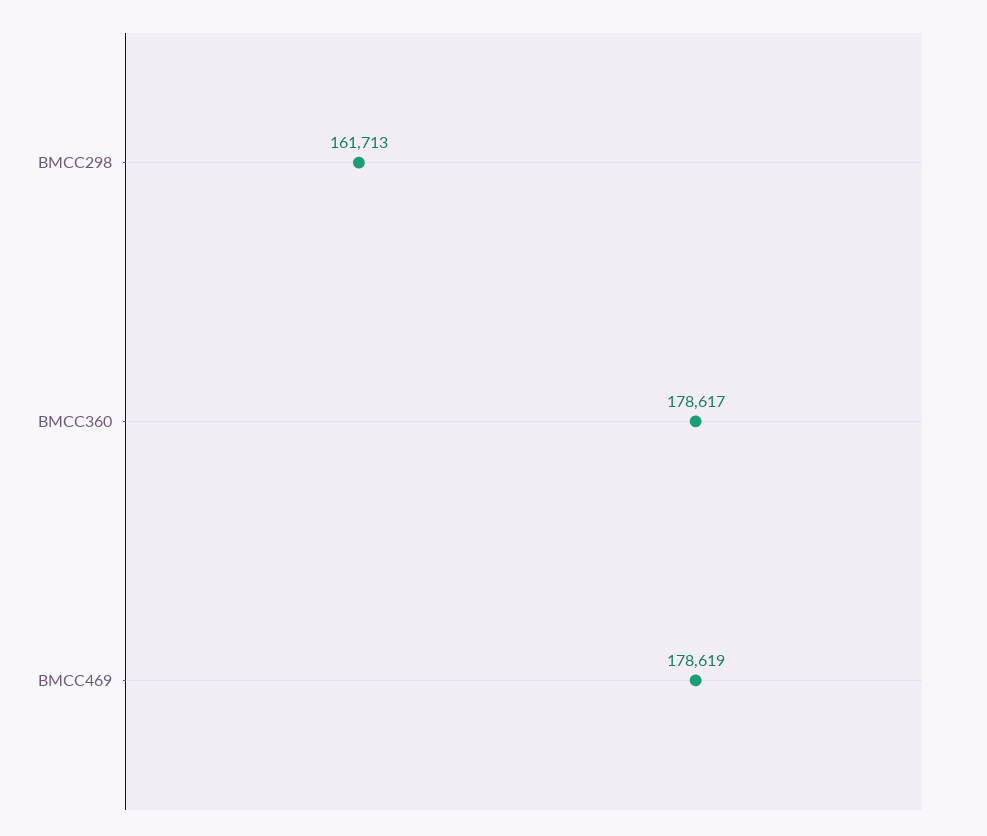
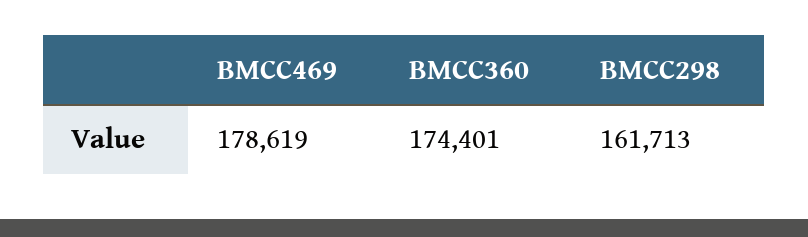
BMCC360: 178617 -> 174401

